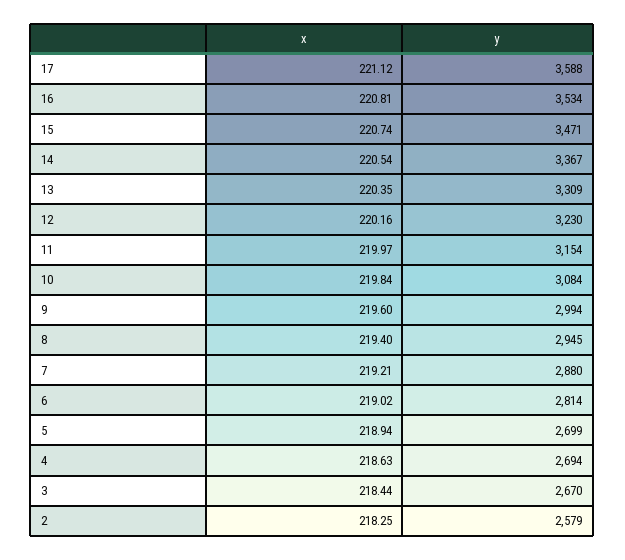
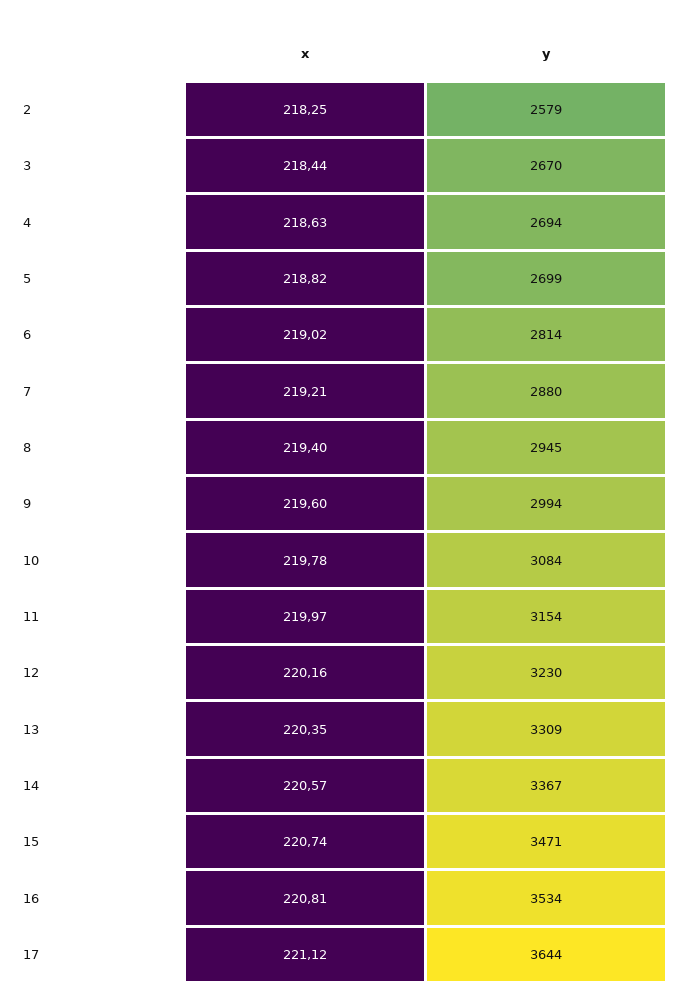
y, 17: 3588 -> 3644
x, 14: 220.54 -> 220.57
x, 10: 219.84 -> 219.78
x, 5: 218.94 -> 218.82

